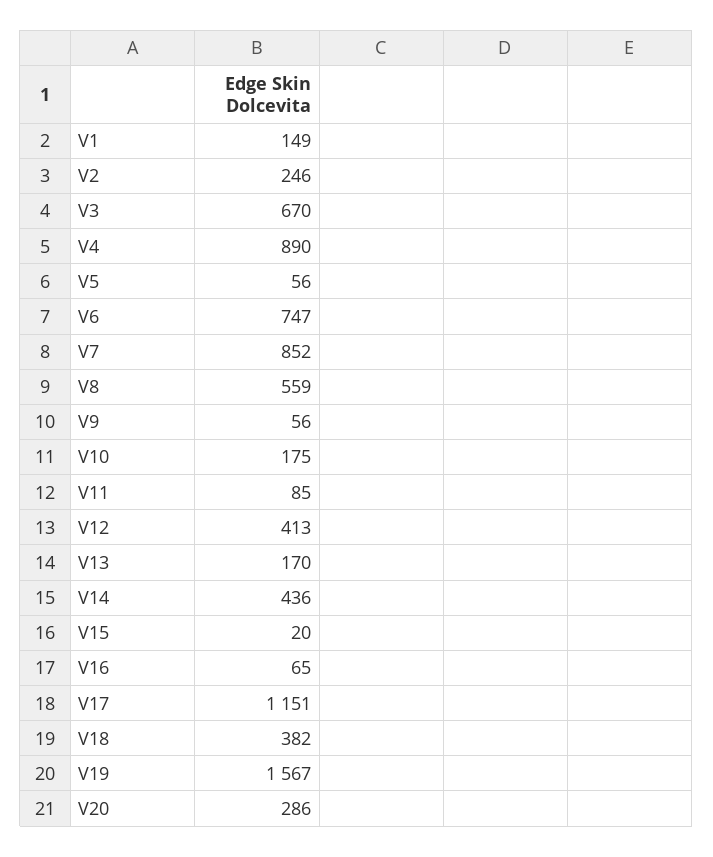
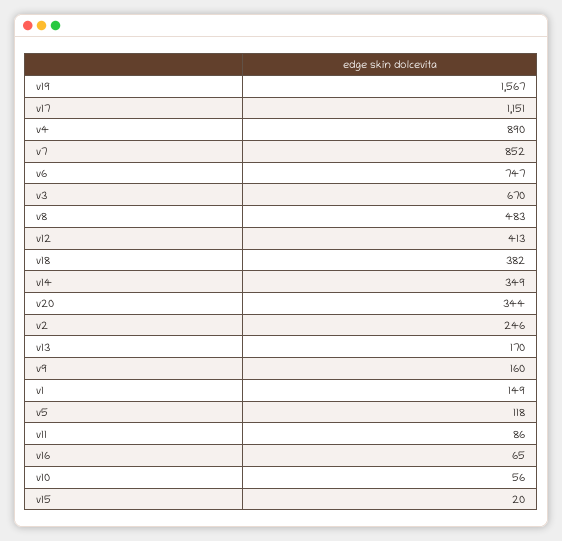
V5: 56 -> 118
V8: 559 -> 483
V9: 56 -> 160
V10: 175 -> 56
V11: 85 -> 86
V14: 436 -> 349
V20: 286 -> 344

